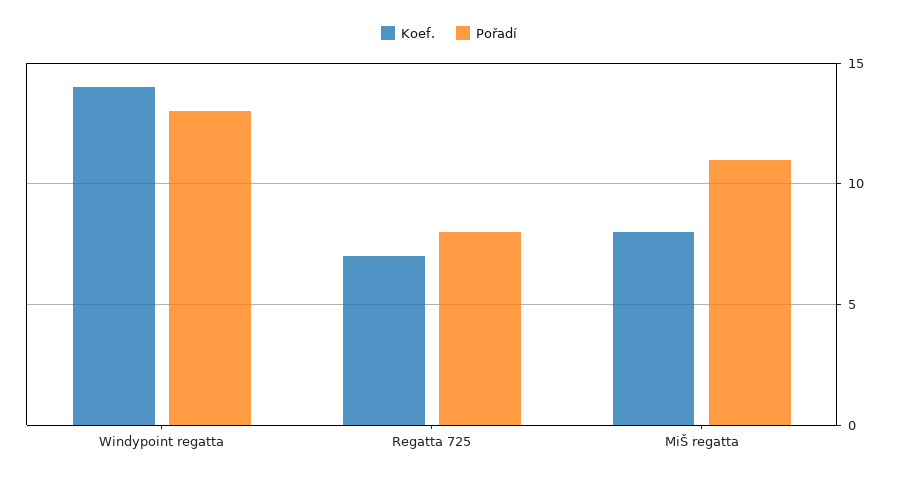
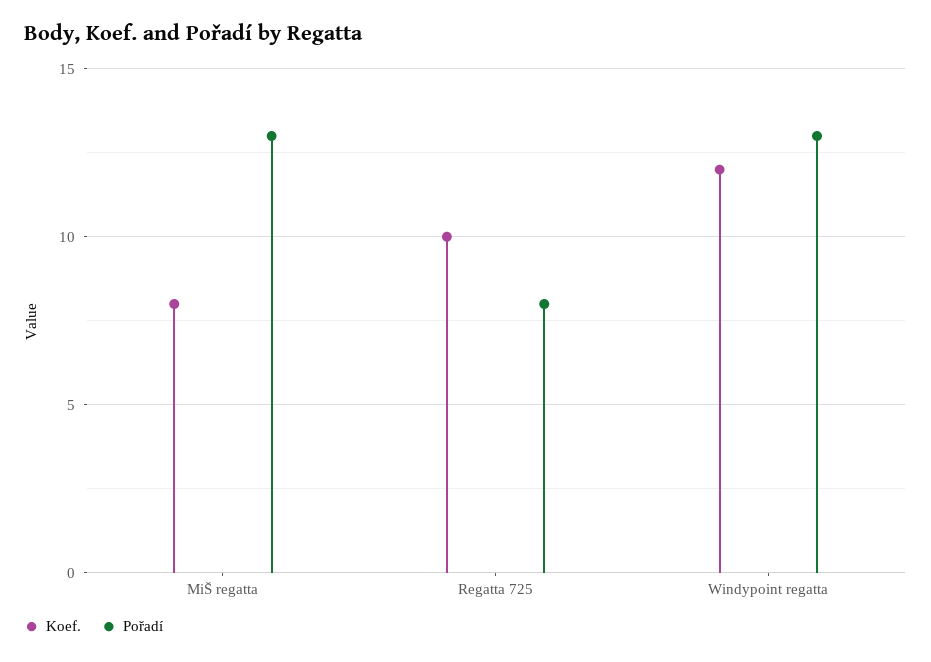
Koef., Windypoint regatta: 14 -> 12
Koef., Regatta 725: 7 -> 10
Pořadí, MiŠ regatta: 11 -> 13

